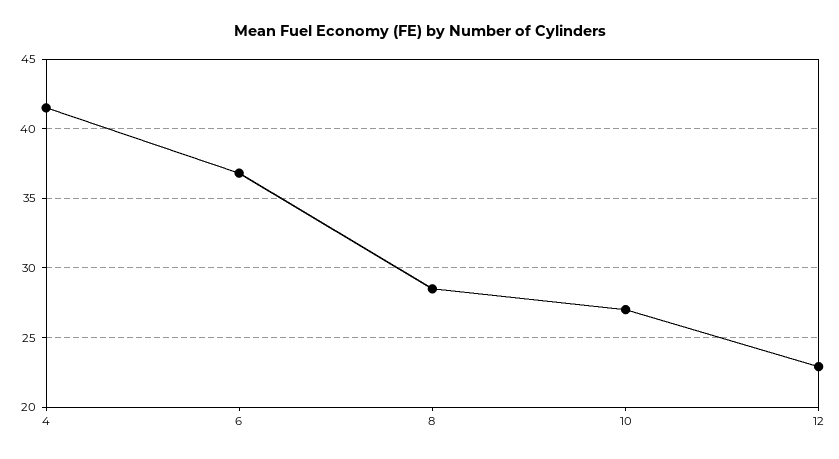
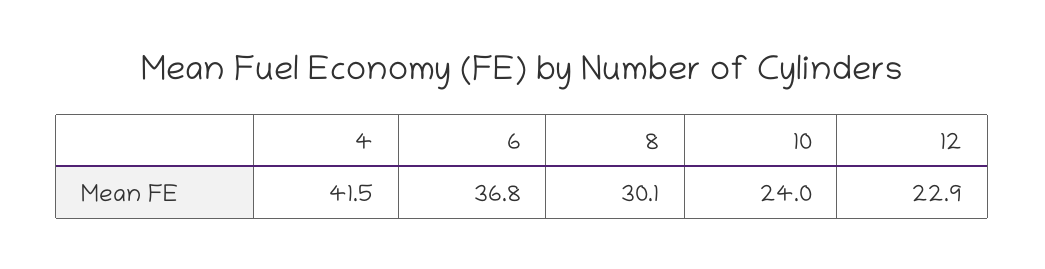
8: 28.5 -> 30.1
10: 27 -> 24

